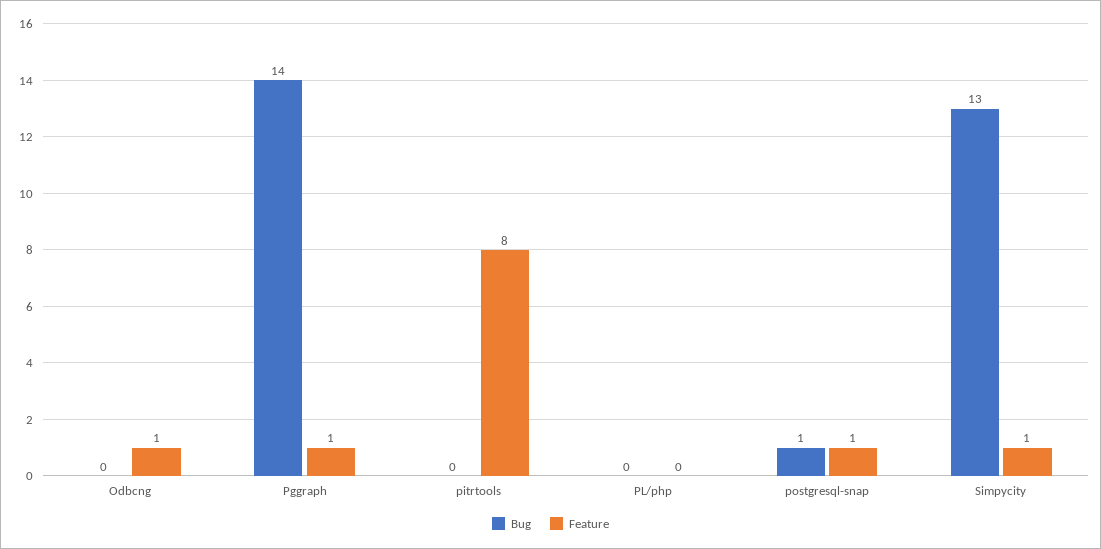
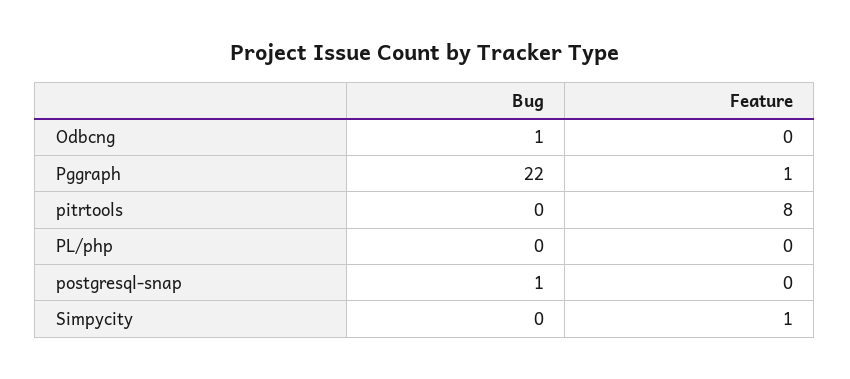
Bug, Odbcng: 0 -> 1
Feature, Odbcng: 1 -> 0
Bug, Pggraph: 14 -> 22
Feature, postgresql-snap: 1 -> 0
Bug, Simpycity: 13 -> 0

